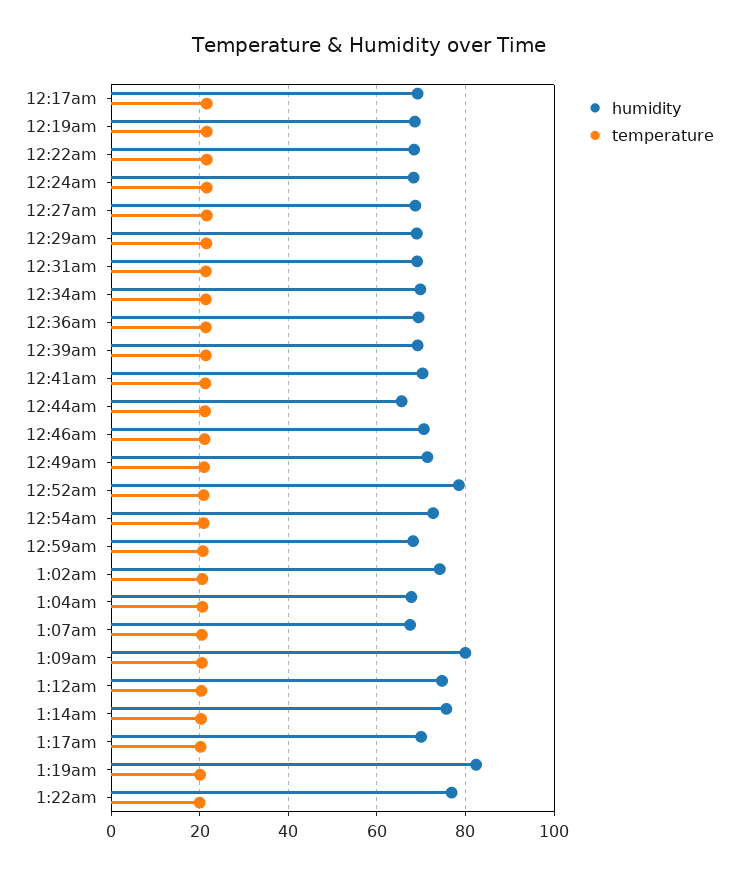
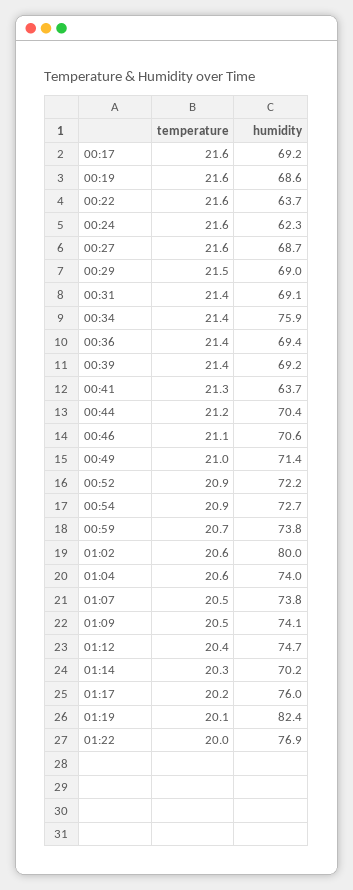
humidity, 12:22am: 68 -> 63.7
humidity, 12:24am: 68 -> 62.3
humidity, 12:34am: 70 -> 75.9
humidity, 12:41am: 70 -> 63.7
humidity, 12:44am: 66 -> 70.4
humidity, 12:52am: 78 -> 72.2
humidity, 12:59am: 68 -> 73.8
humidity, 1:02am: 74 -> 80
humidity, 1:04am: 68 -> 74
humidity, 1:07am: 68 -> 73.8
humidity, 1:09am: 80 -> 74.1
humidity, 1:14am: 76 -> 70.2
humidity, 1:17am: 70 -> 76

